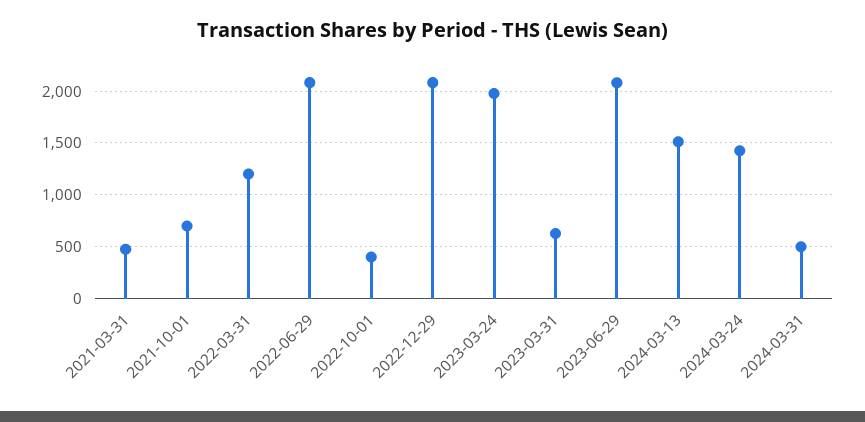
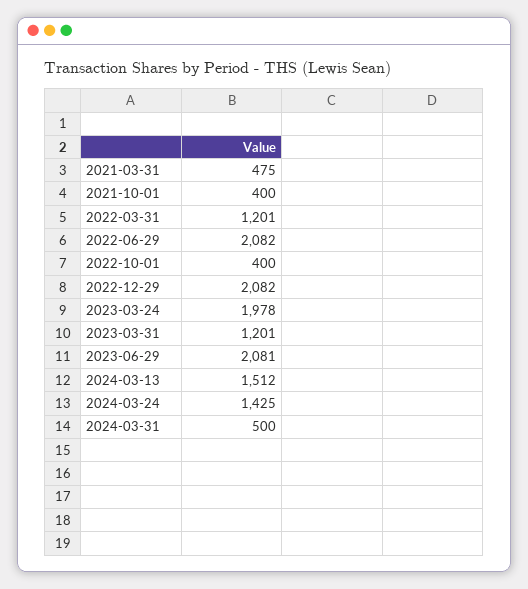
2021-10-01: 700 -> 400
2023-03-31: 600 -> 1201

